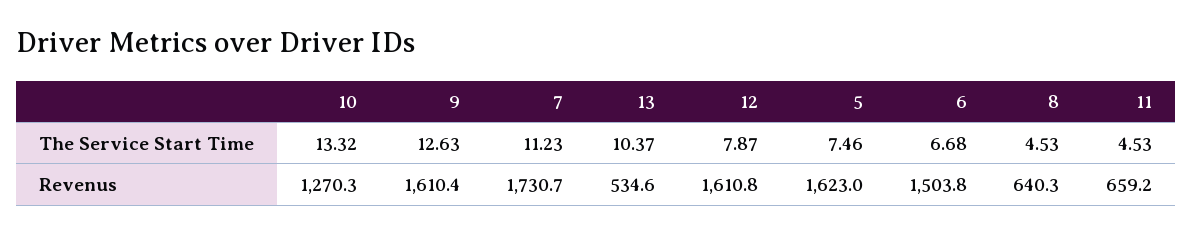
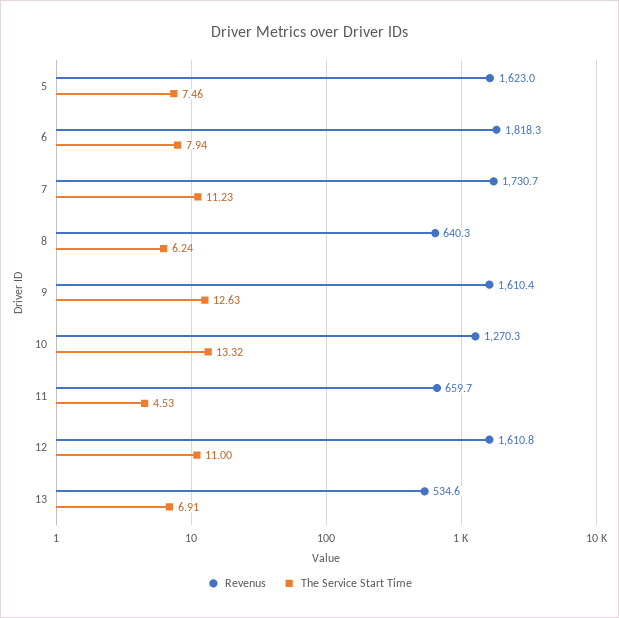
The Service Start Time, 13: 10.37 -> 6.91
The Service Start Time, 12: 7.87 -> 11
The Service Start Time, 6: 6.68 -> 7.94
The Service Start Time, 8: 4.53 -> 6.24
Revenus, 6: 1503.8 -> 1818.3
Revenus, 11: 659.2 -> 659.7

